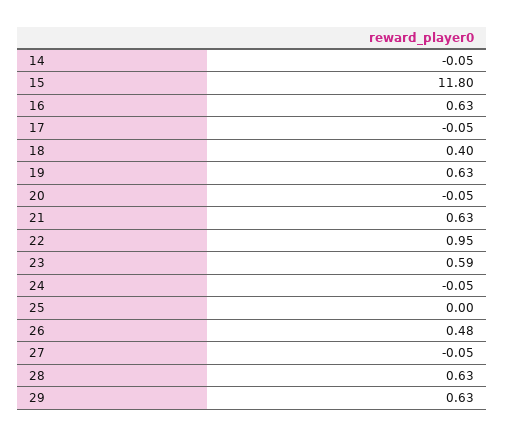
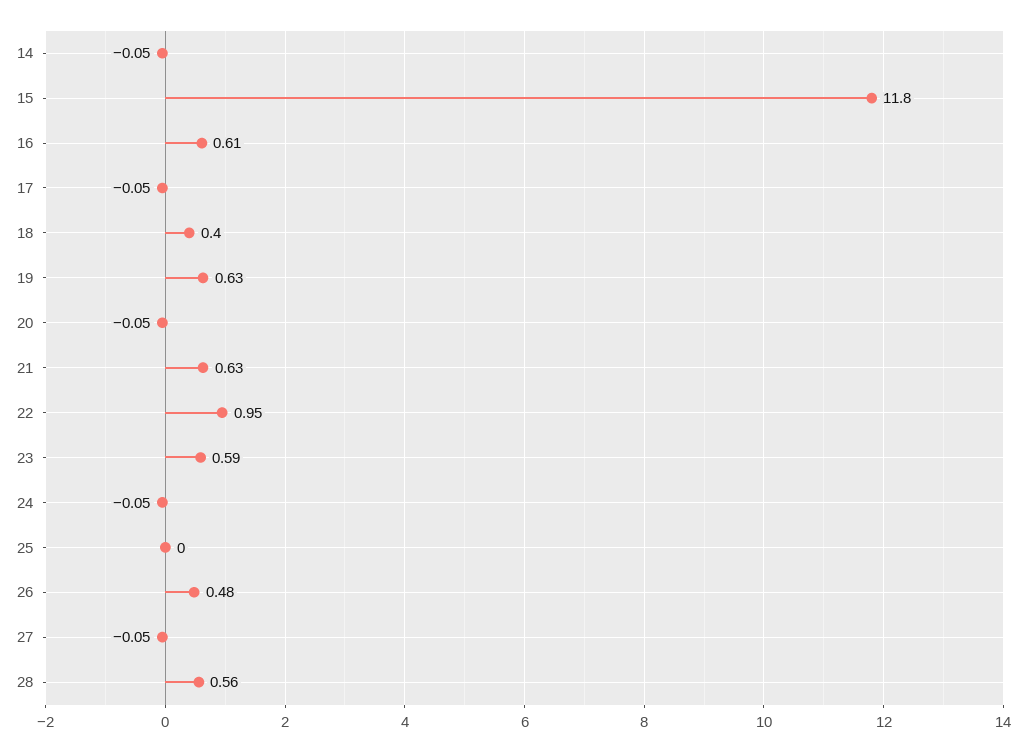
16: 0.63 -> 0.61
28: 0.63 -> 0.56
29: 0.63 -> none

